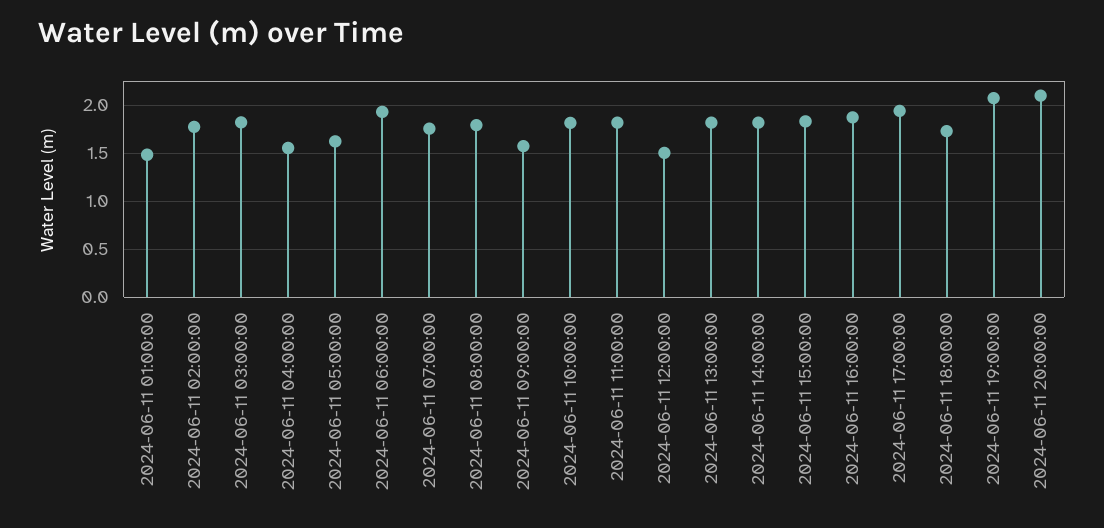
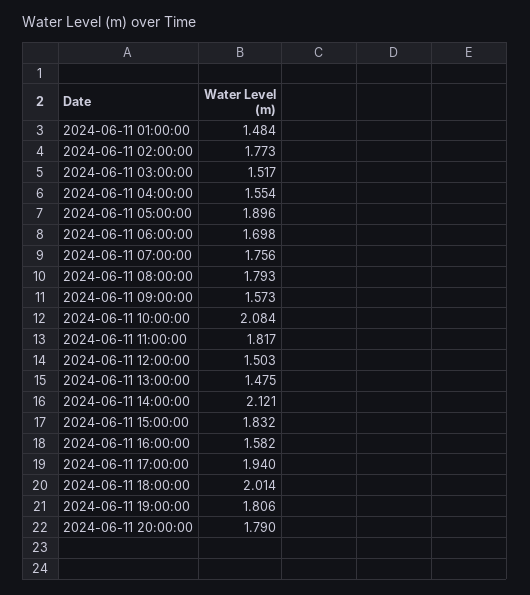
2024-06-11 03:00:00: 1.8 -> 1.517
2024-06-11 05:00:00: 1.6 -> 1.896
2024-06-11 06:00:00: 1.9 -> 1.698
2024-06-11 10:00:00: 1.8 -> 2.084
2024-06-11 13:00:00: 1.8 -> 1.475
2024-06-11 14:00:00: 1.8 -> 2.121
2024-06-11 16:00:00: 1.9 -> 1.582
2024-06-11 18:00:00: 1.7 -> 2.014
2024-06-11 19:00:00: 2.1 -> 1.806
2024-06-11 20:00:00: 2.1 -> 1.79

